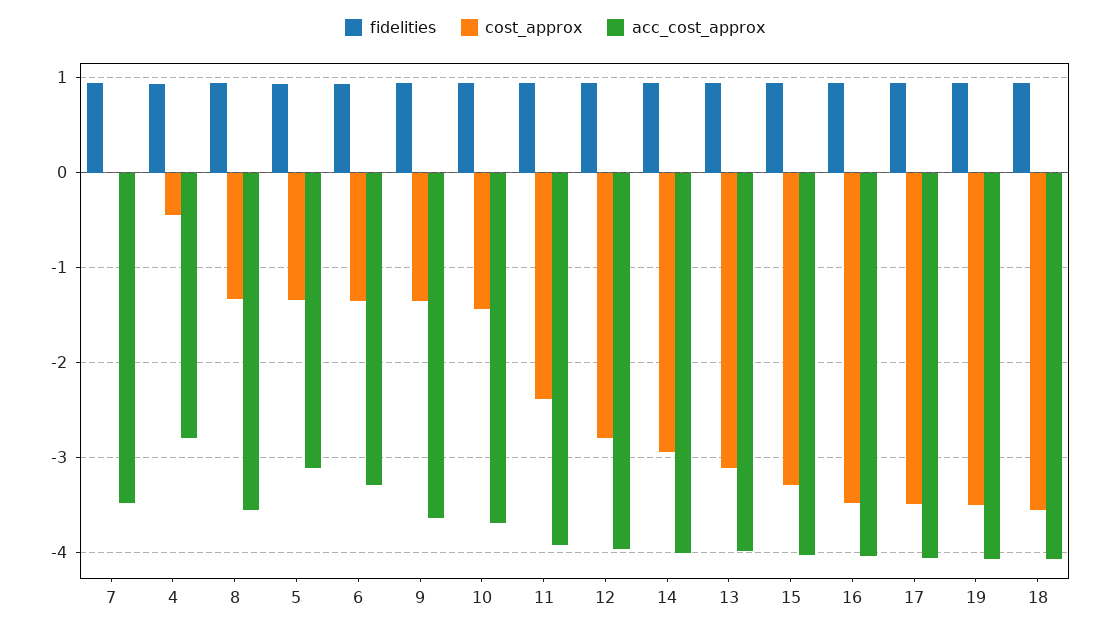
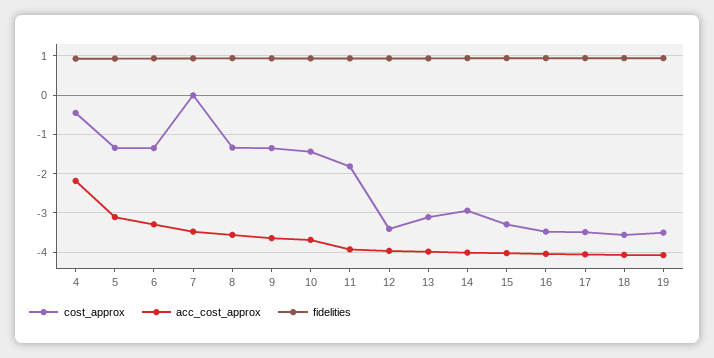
acc_cost_approx, 4: -2.8 -> -2.2
cost_approx, 11: -2.4 -> -1.8
cost_approx, 12: -2.8 -> -3.4

